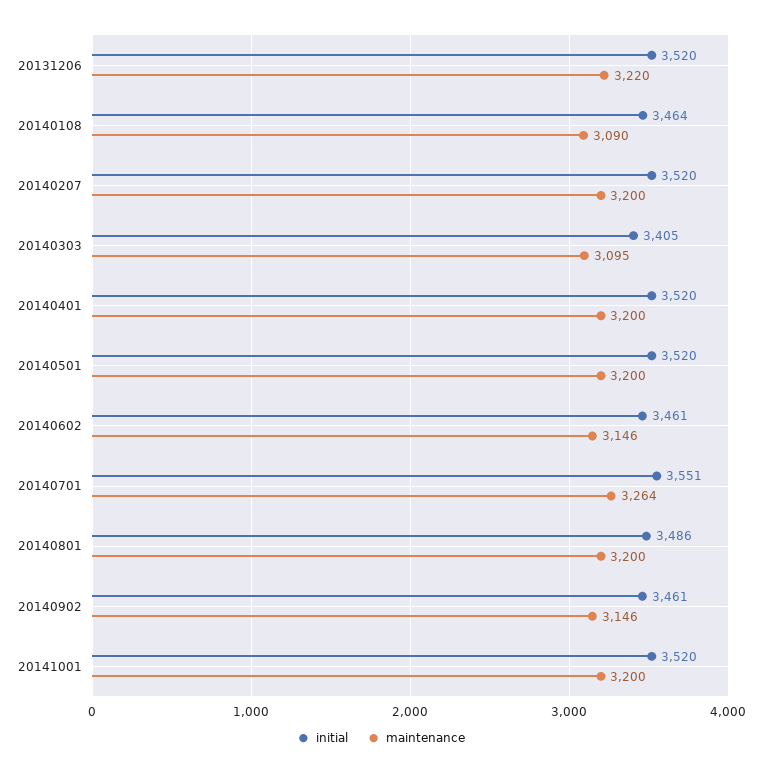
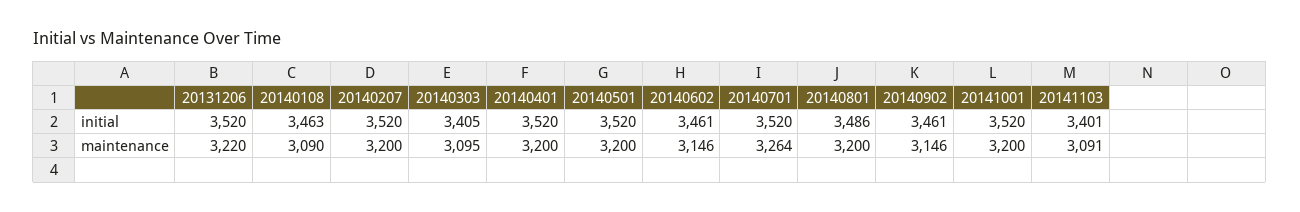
initial, 20140108: 3464 -> 3463
initial, 20140701: 3551 -> 3520
initial, 20141103: none -> 3401
maintenance, 20141103: none -> 3091

